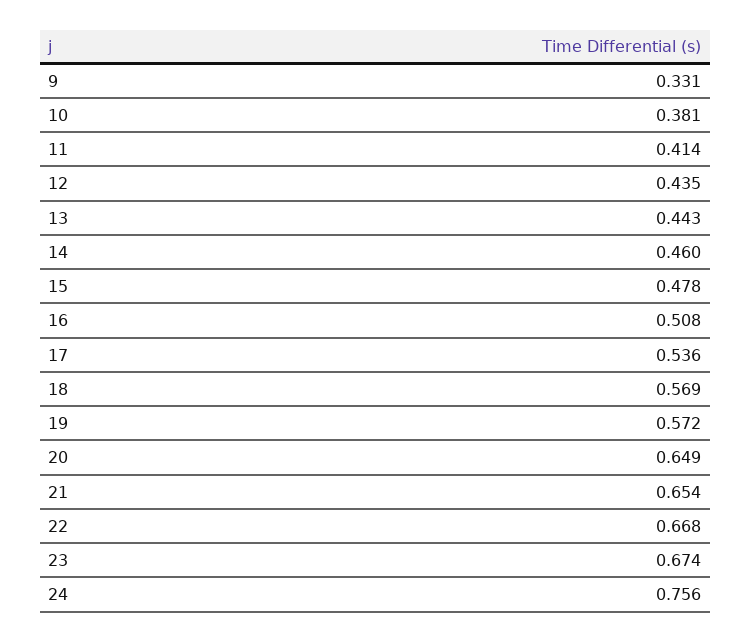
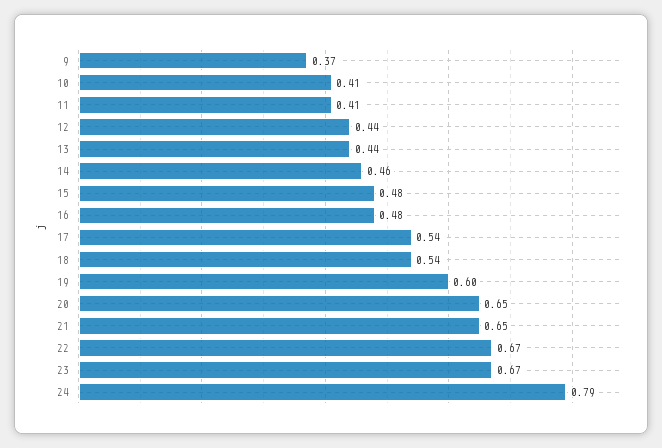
9: 0.331 -> 0.37
10: 0.381 -> 0.41
16: 0.508 -> 0.48
18: 0.569 -> 0.54
19: 0.572 -> 0.6
24: 0.756 -> 0.79

